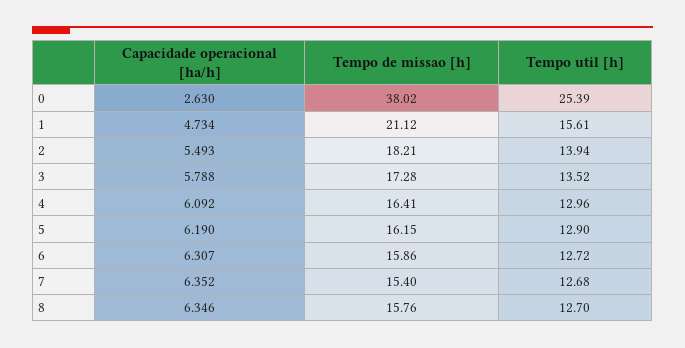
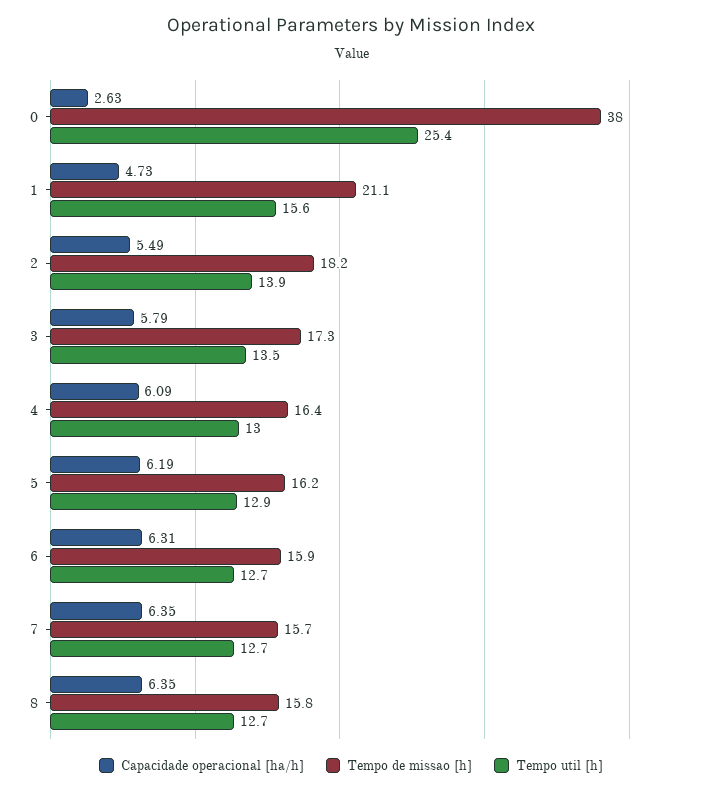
Tempo de missao [h], 7: 15.4 -> 15.7

